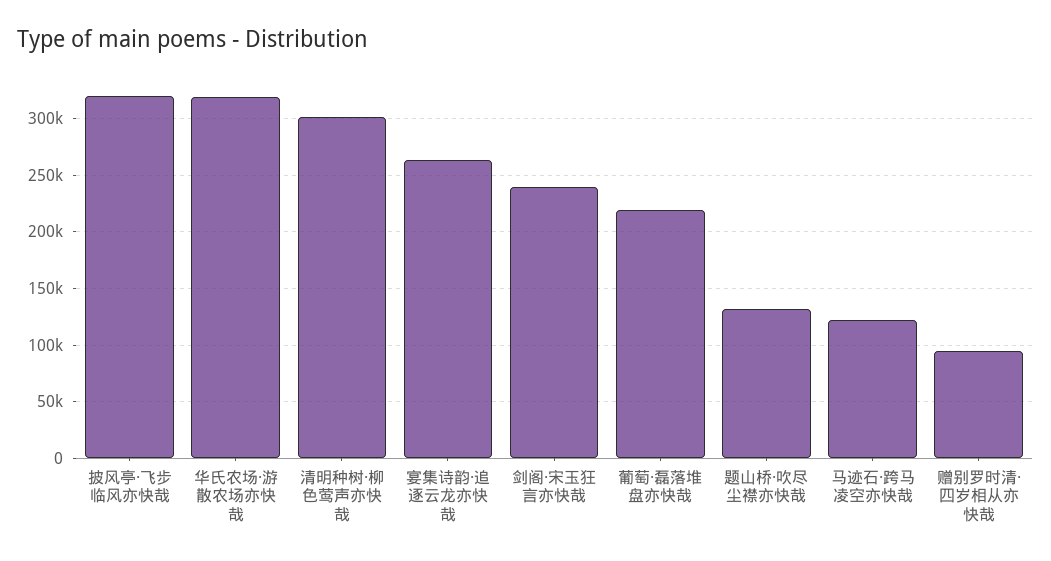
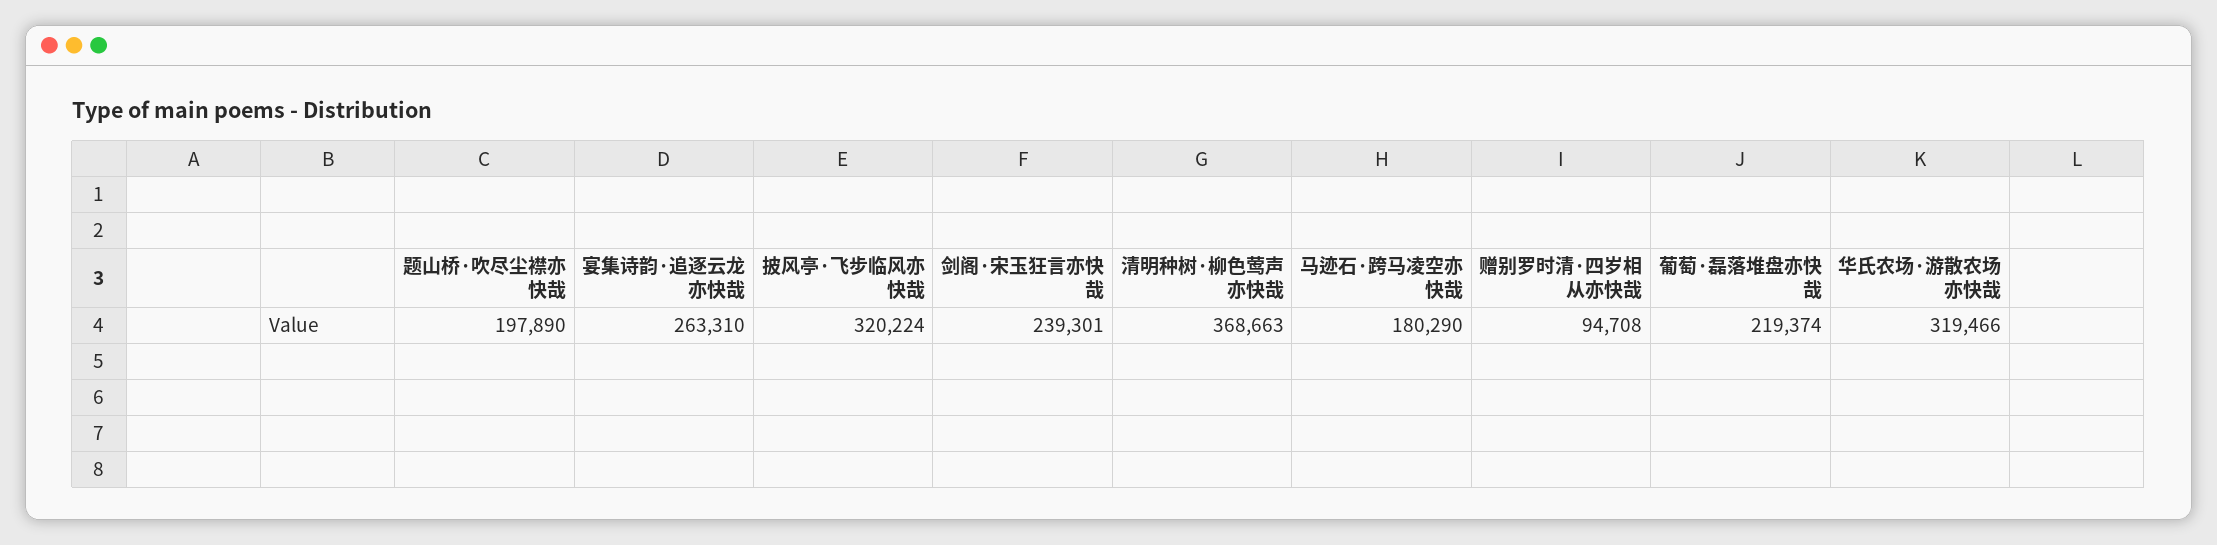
清明种树·柳色莺声亦快哉: 300000 -> 368663
题山桥·吹尽尘襟亦快哉: 130000 -> 197890
马迹石·跨马凌空亦快哉: 120000 -> 180290

